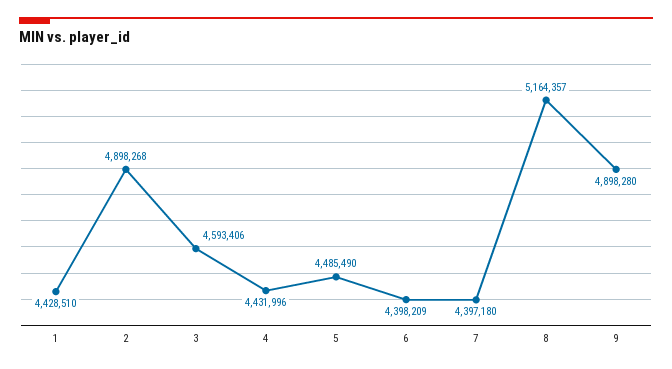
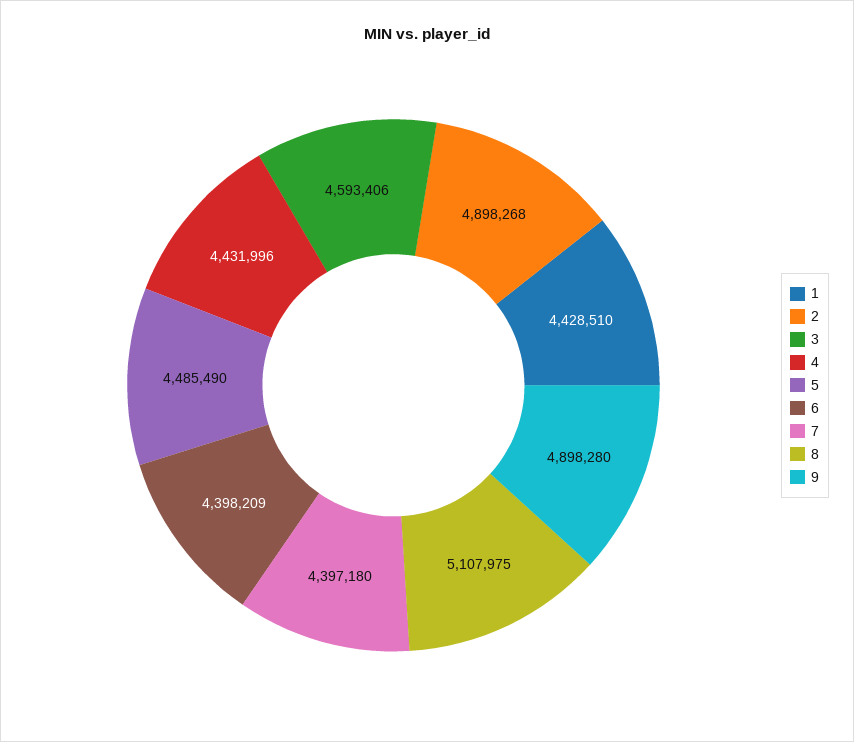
8: 5164357 -> 5107975

